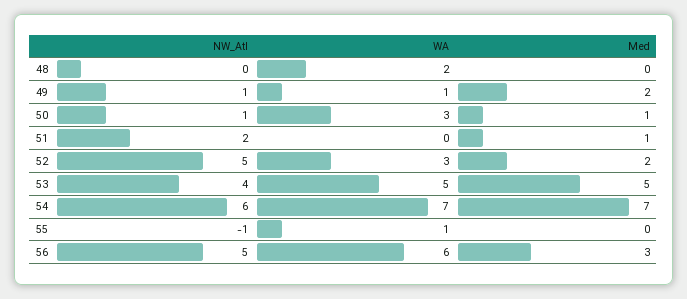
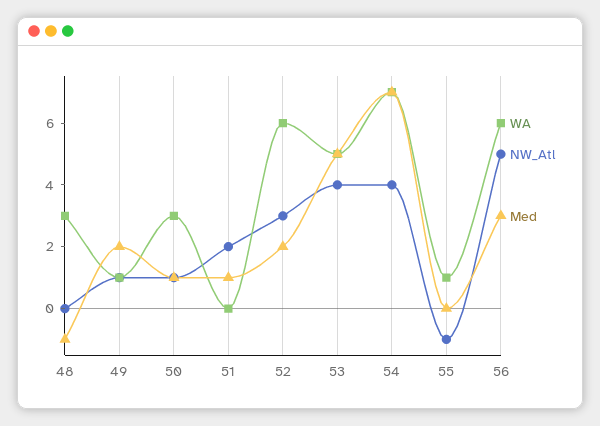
WA, 48: 2 -> 3
Med, 48: 0 -> -1
NW_Atl, 52: 5 -> 3
WA, 52: 3 -> 6
NW_Atl, 54: 6 -> 4

